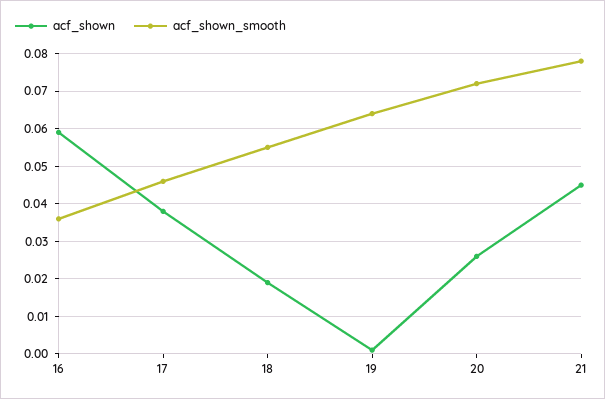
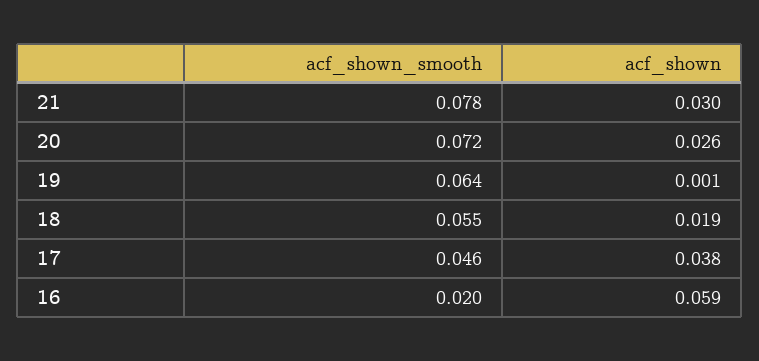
acf_shown_smooth, 16: 0.035 -> 0.02
acf_shown, 21: 0.045 -> 0.03

